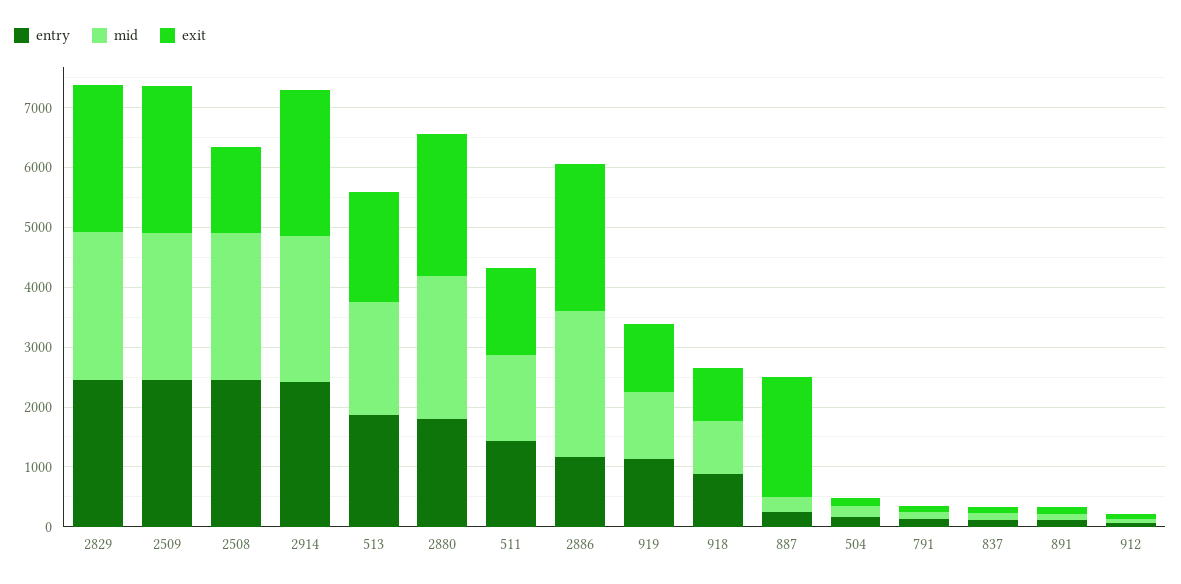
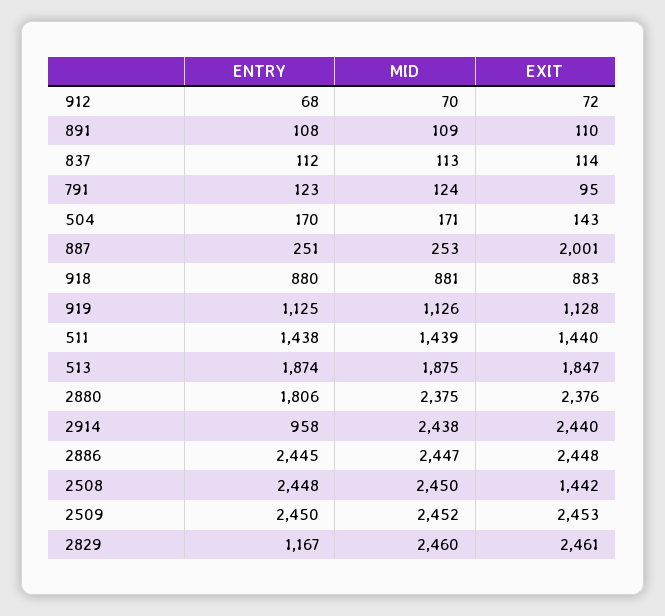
entry, 2829: 2400 -> 1167
entry, 2914: 2400 -> 958
entry, 2886: 1200 -> 2445

